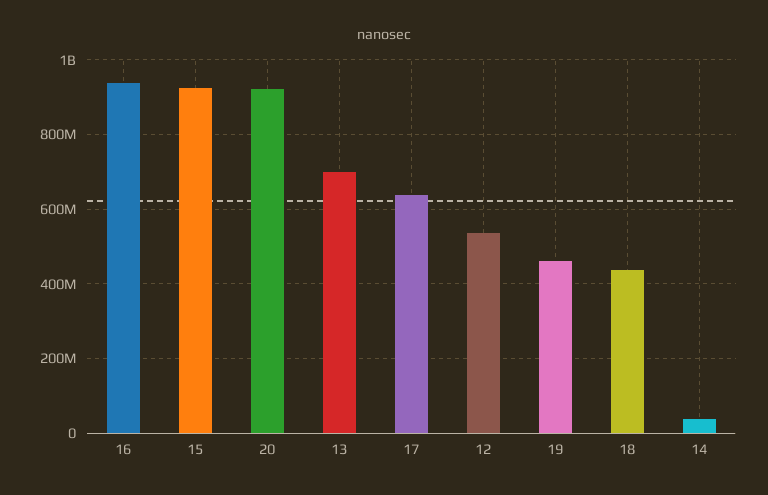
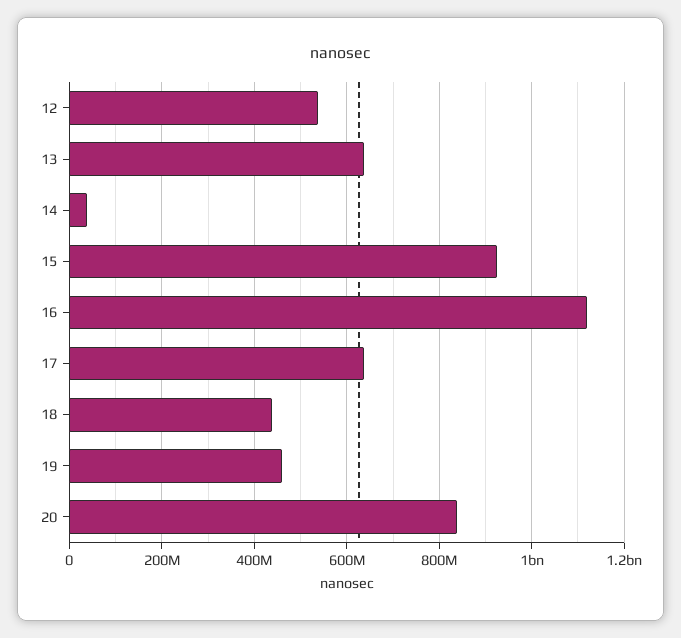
16: 940000000 -> 1120000000
20: 920000000 -> 840000000
13: 700000000 -> 640000000

